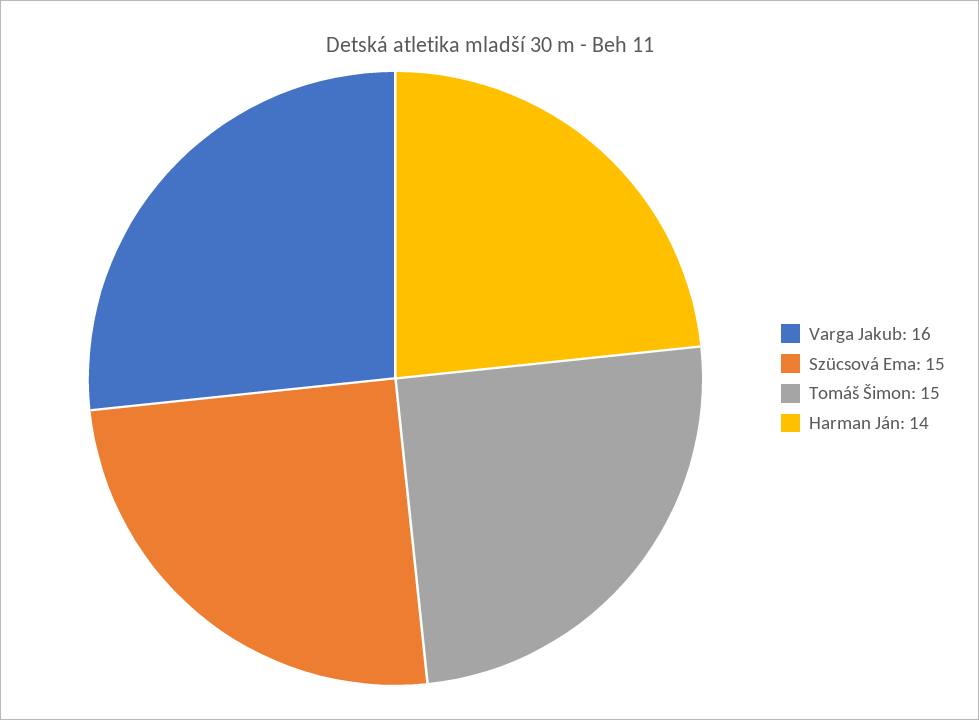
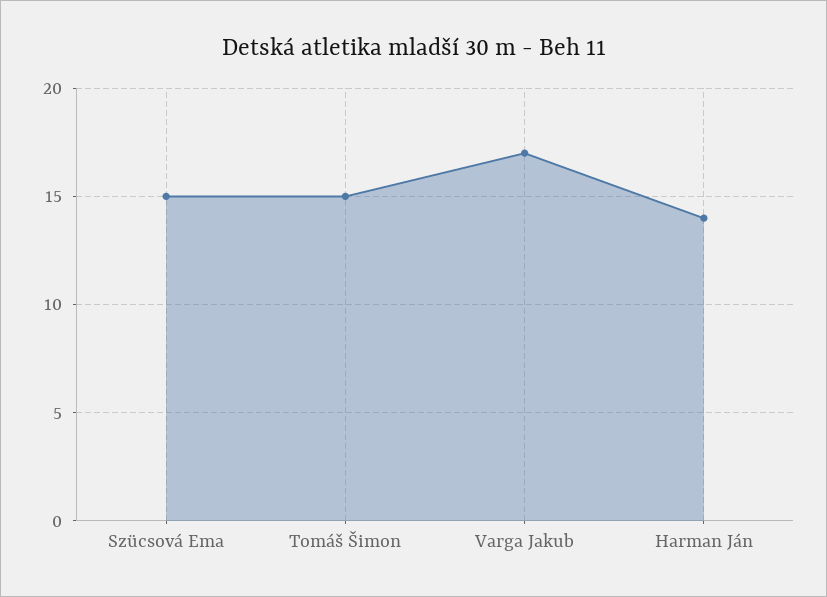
Varga Jakub: 16 -> 17

